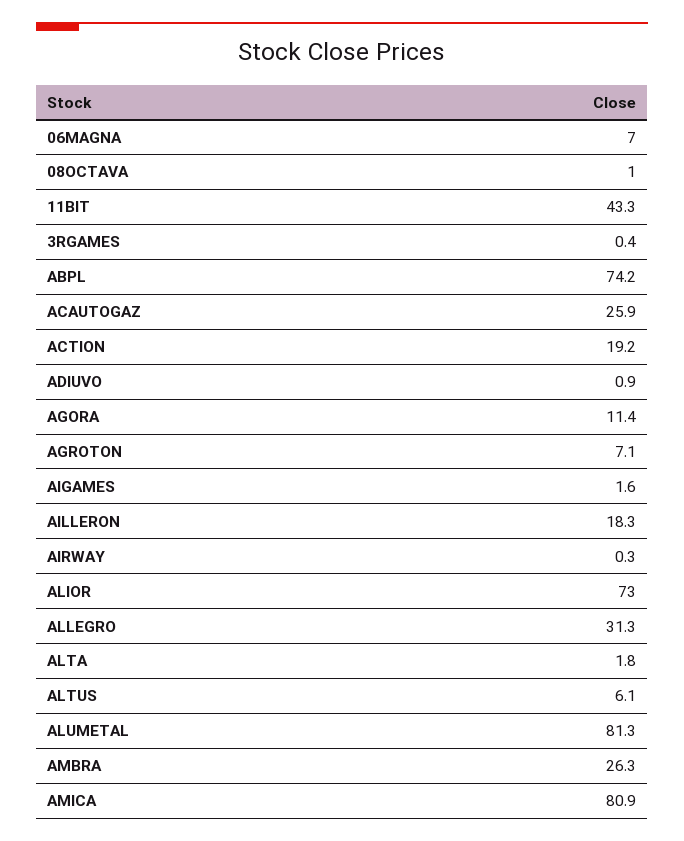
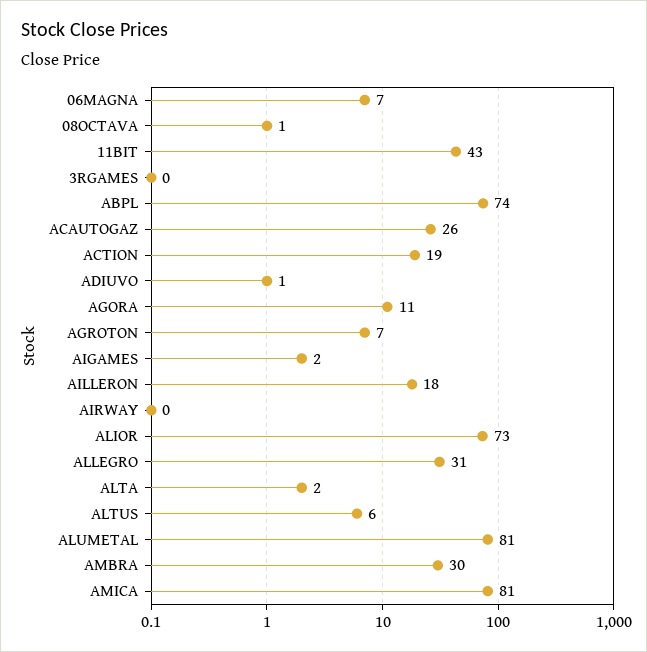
AMBRA: 26.3 -> 30

